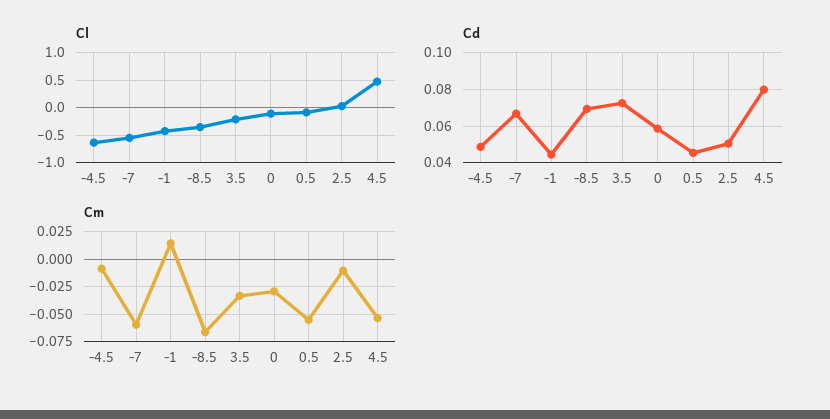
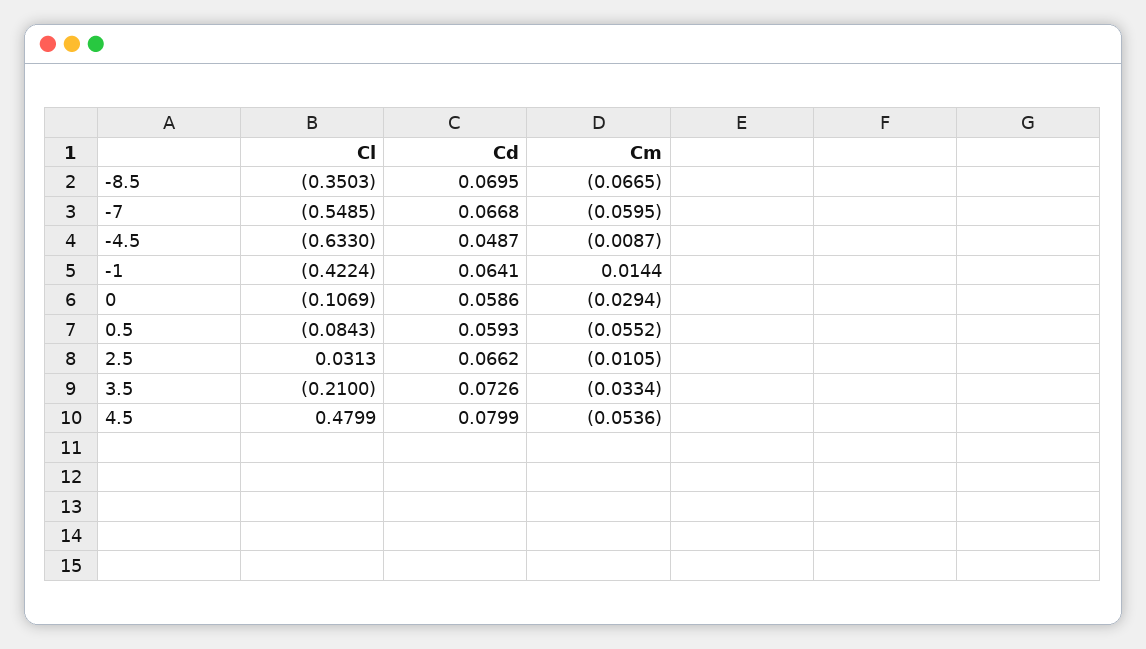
Cd, -1: 0.045 -> 0.0641
Cd, 0.5: 0.045 -> 0.0593
Cd, 2.5: 0.05 -> 0.0662

